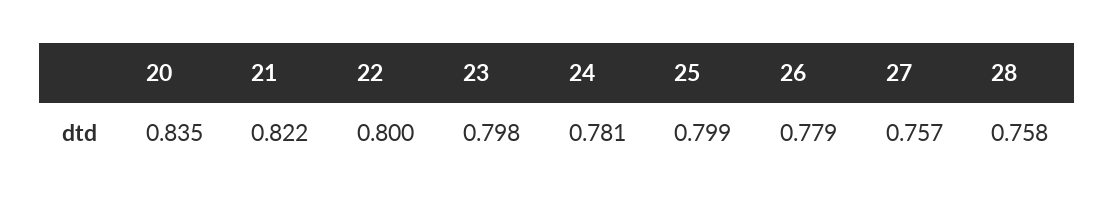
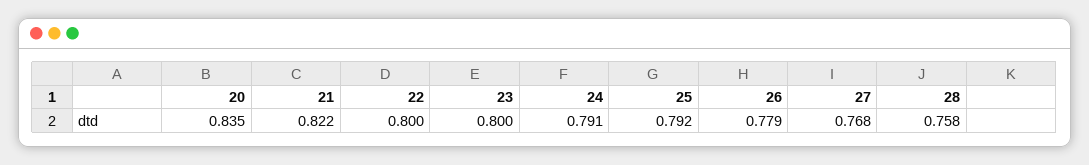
23: 0.798 -> 0.8
24: 0.781 -> 0.791
25: 0.799 -> 0.792
27: 0.757 -> 0.768

